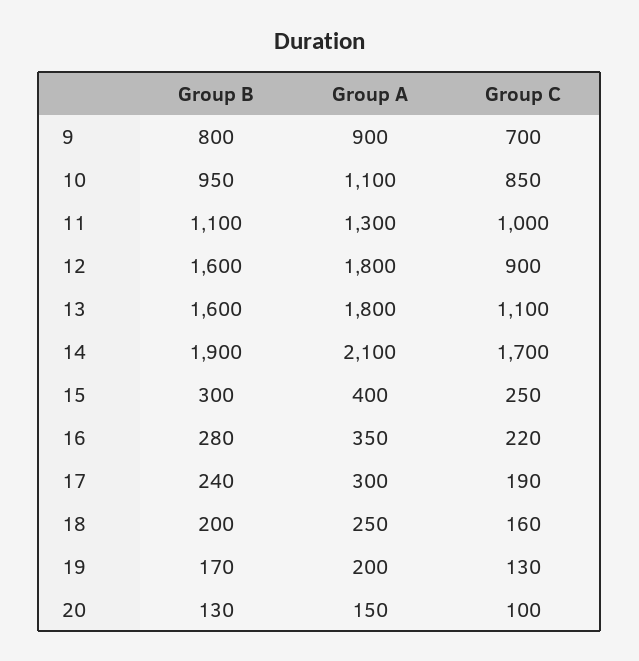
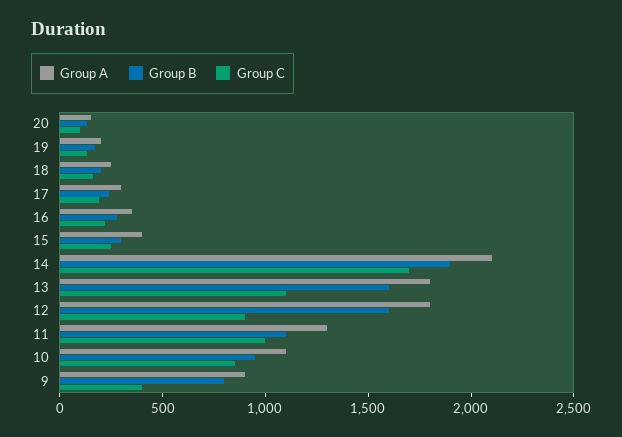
Group C, 9: 700 -> 400

